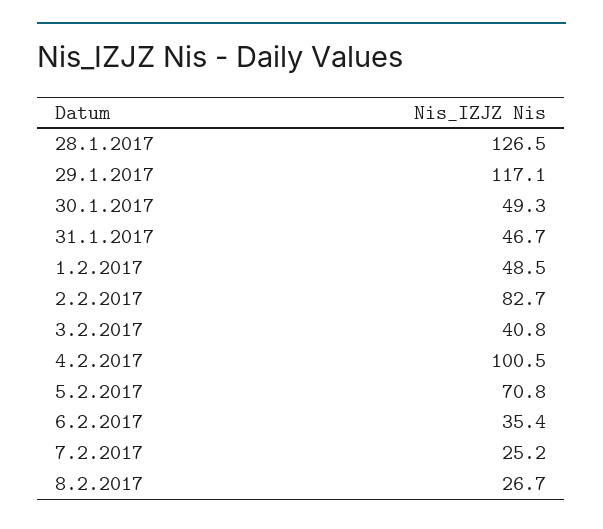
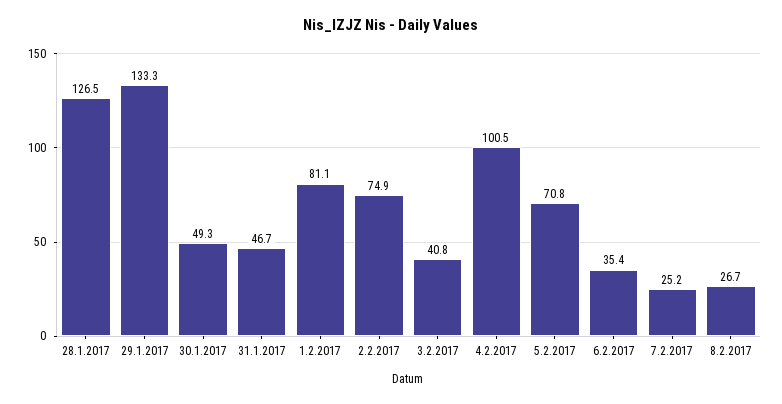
29.1.2017: 117.1 -> 133.3
1.2.2017: 48.5 -> 81.1
2.2.2017: 82.7 -> 74.9

